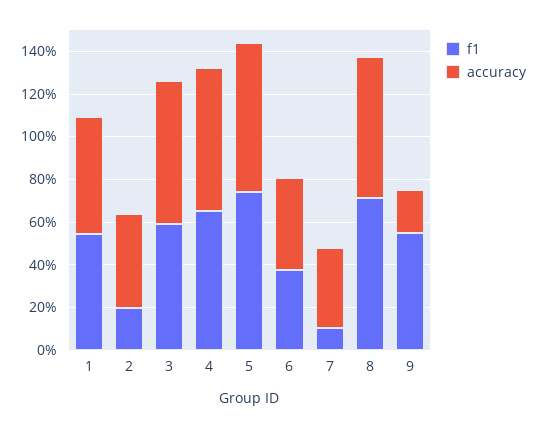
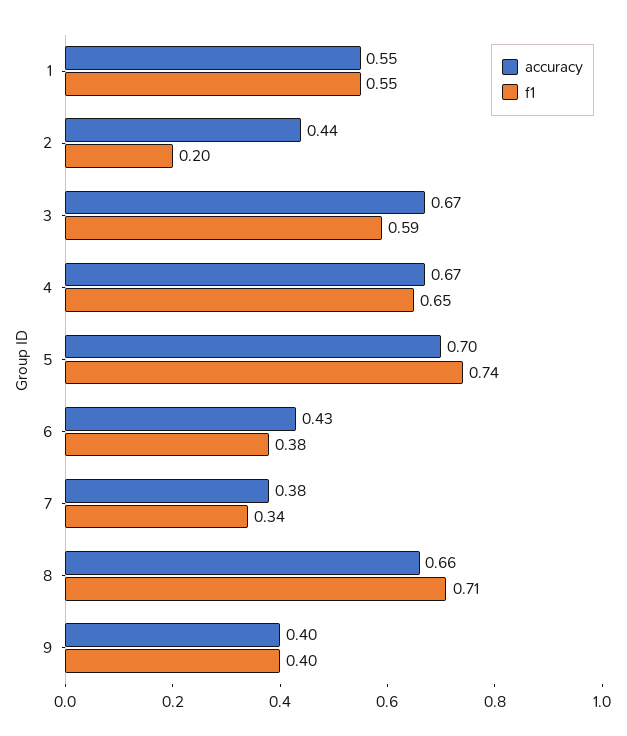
f1, 7: 0.1 -> 0.34
f1, 9: 0.55 -> 0.4
accuracy, 9: 0.2 -> 0.4

